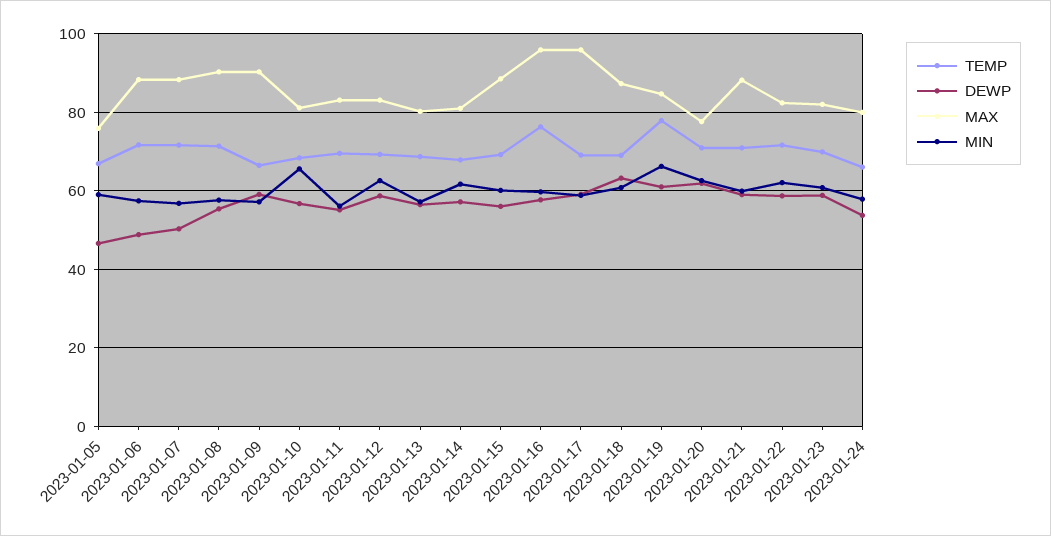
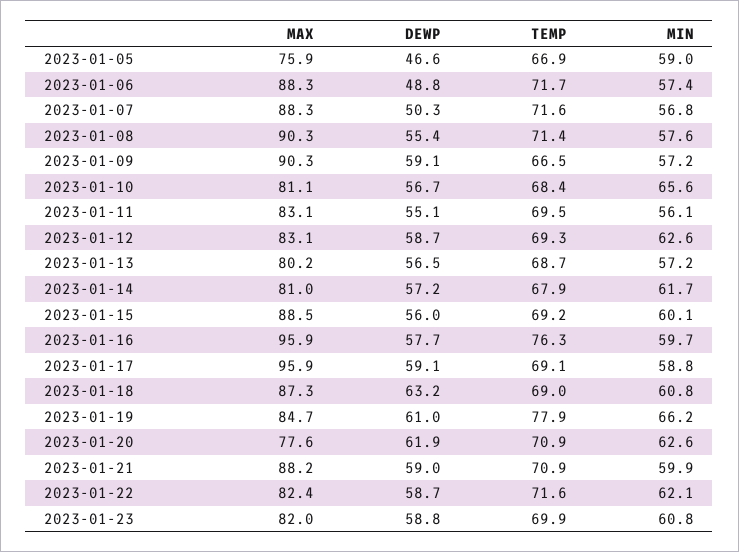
TEMP, 2023-01-24: 66 -> none
DEWP, 2023-01-24: 54 -> none
MAX, 2023-01-24: 80 -> none
MIN, 2023-01-24: 58 -> none

